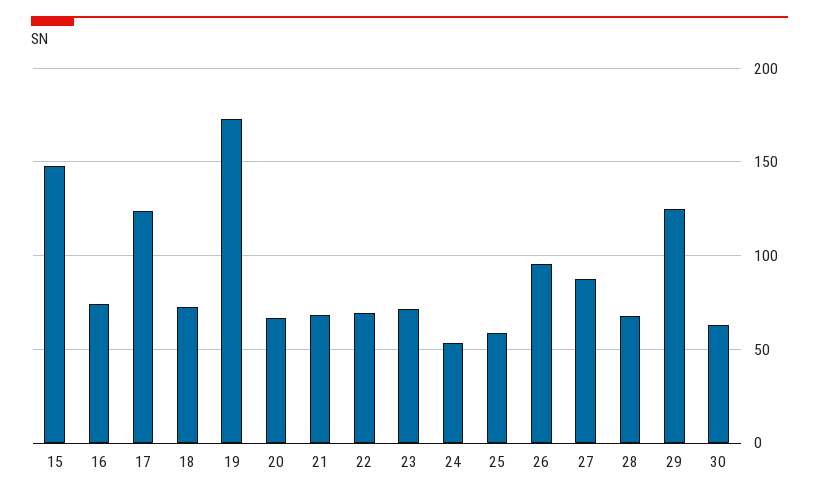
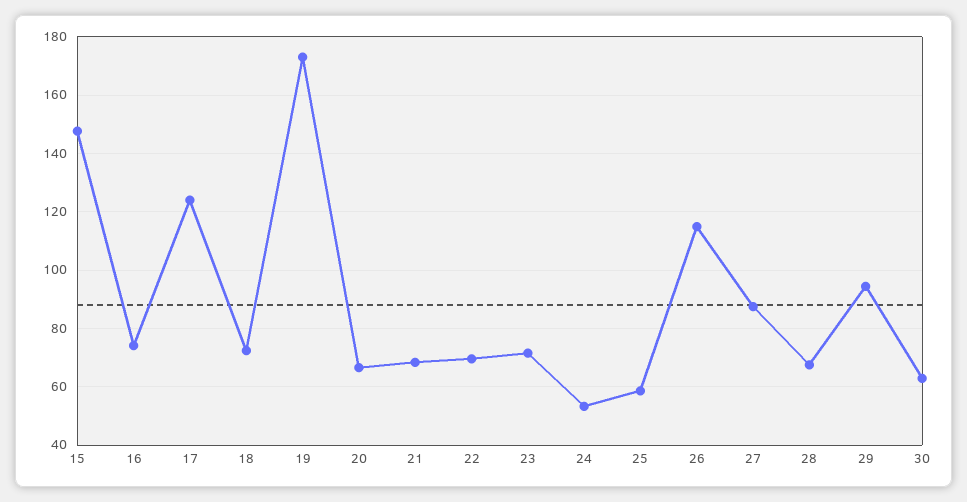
26: 95 -> 115
29: 125 -> 95

